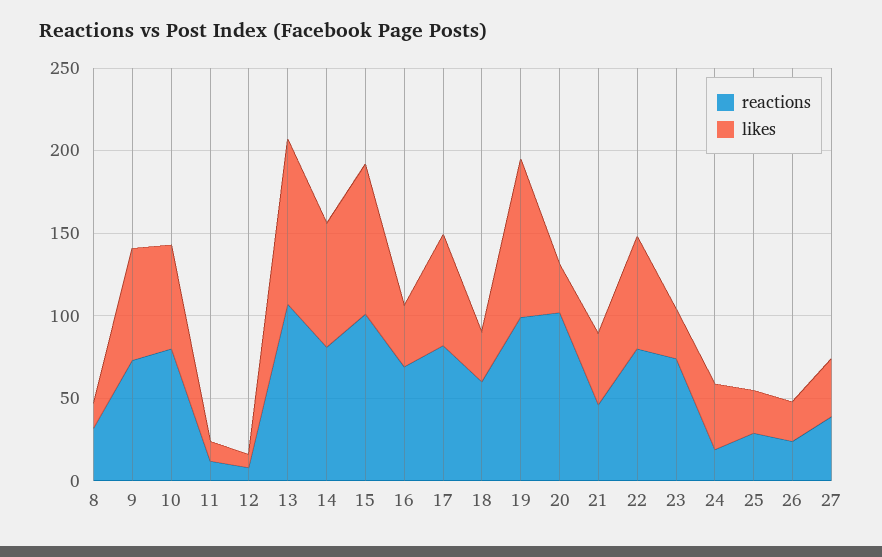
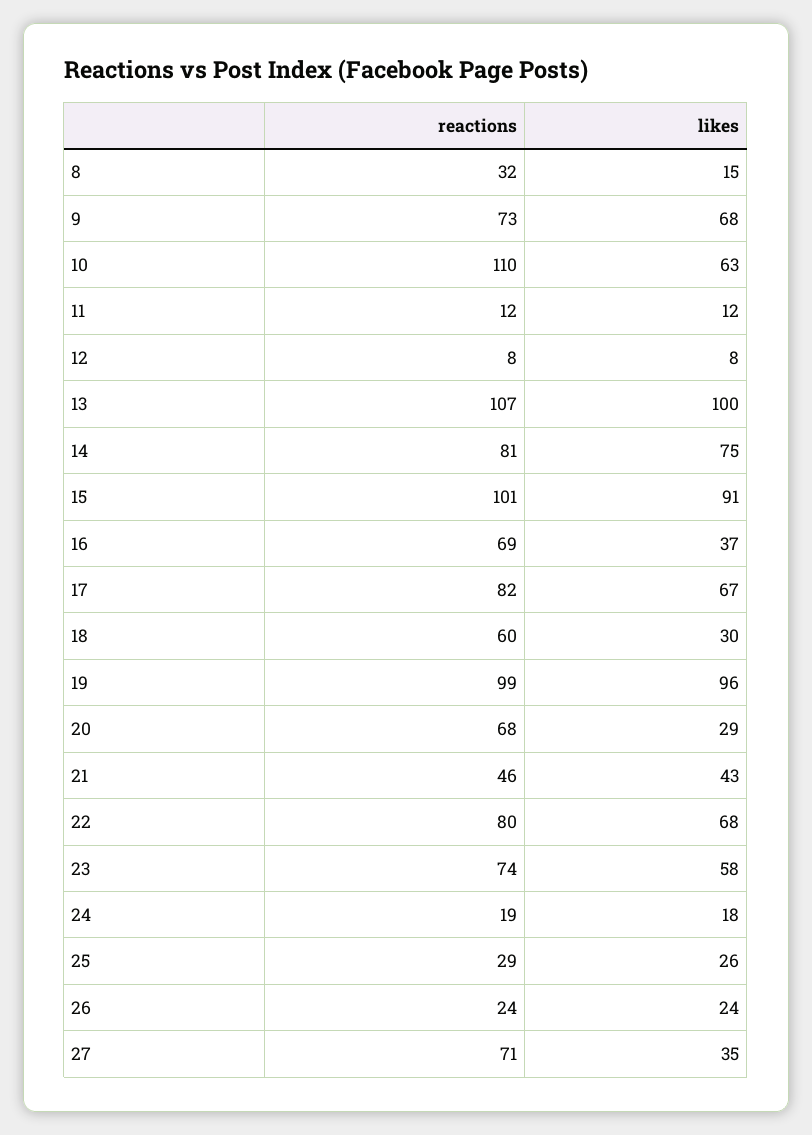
reactions, 10: 80 -> 110
reactions, 20: 100 -> 68
likes, 23: 30 -> 58
likes, 24: 40 -> 18
reactions, 27: 40 -> 71

